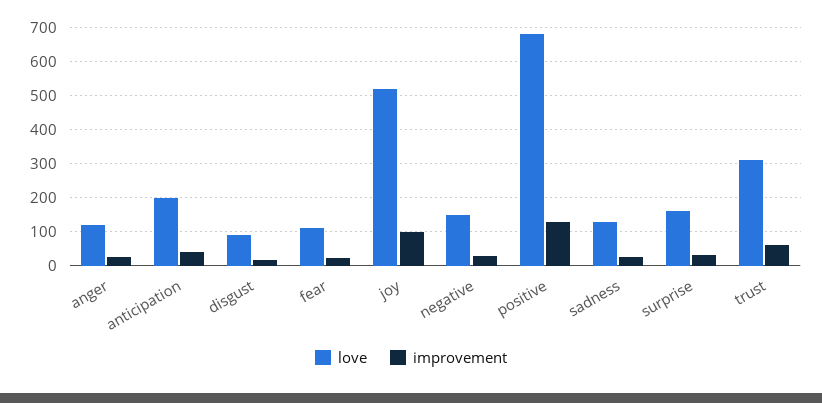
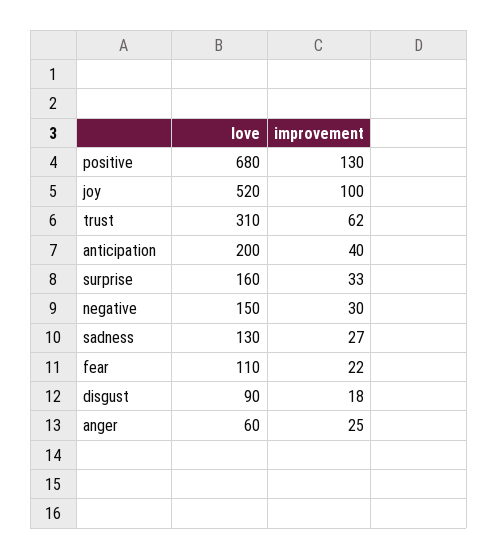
love, anger: 120 -> 60

